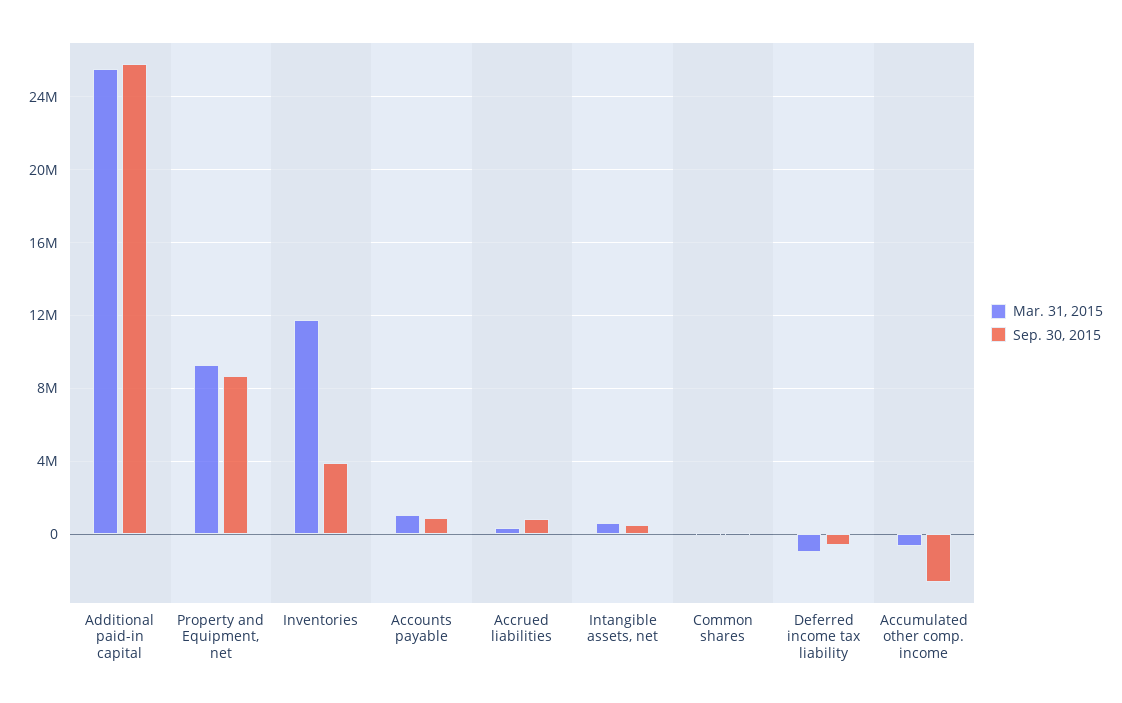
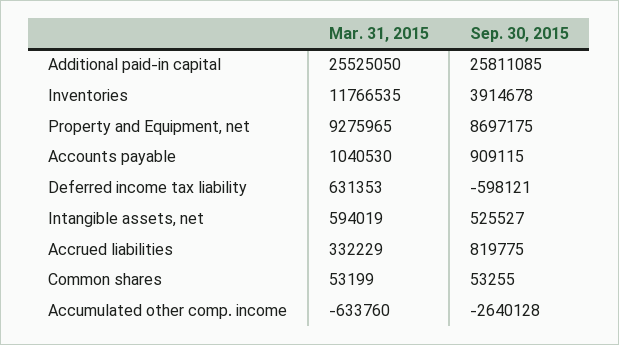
Mar. 31, 2015, Deferred income tax liability: -1000000 -> 631353

